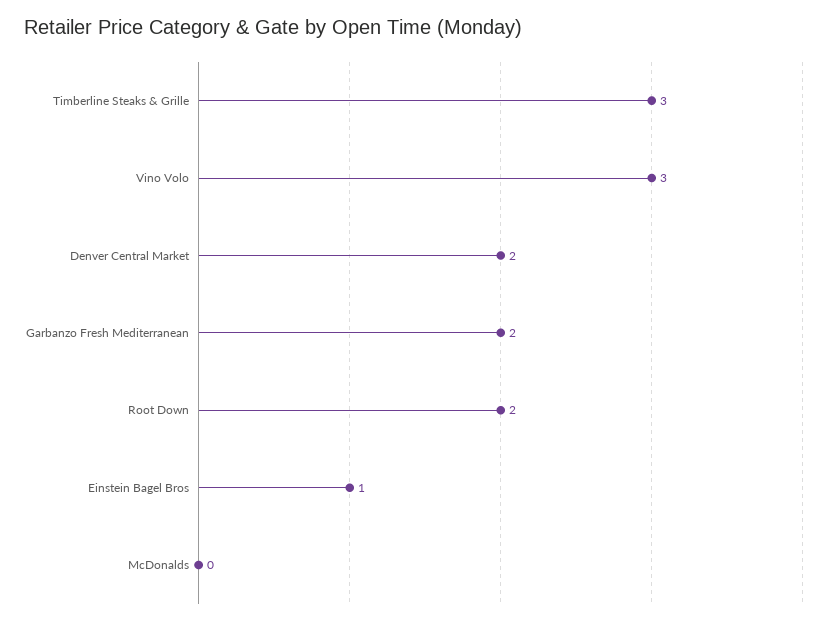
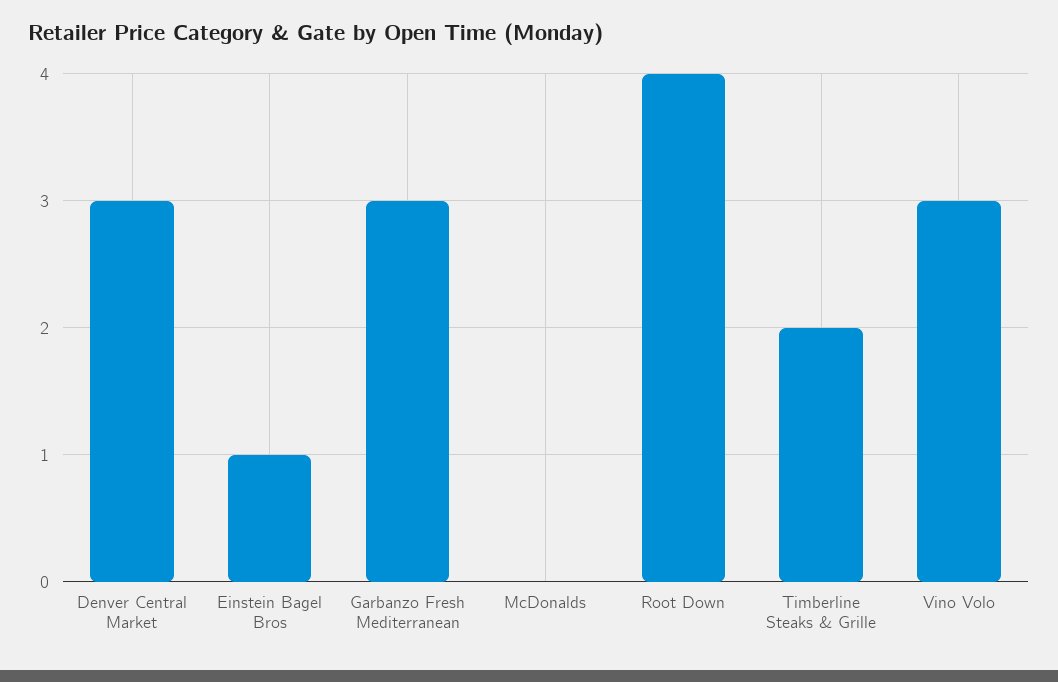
Timberline Steaks & Grille: 3 -> 2
Denver Central Market: 2 -> 3
Garbanzo Fresh Mediterranean: 2 -> 3
Root Down: 2 -> 4

